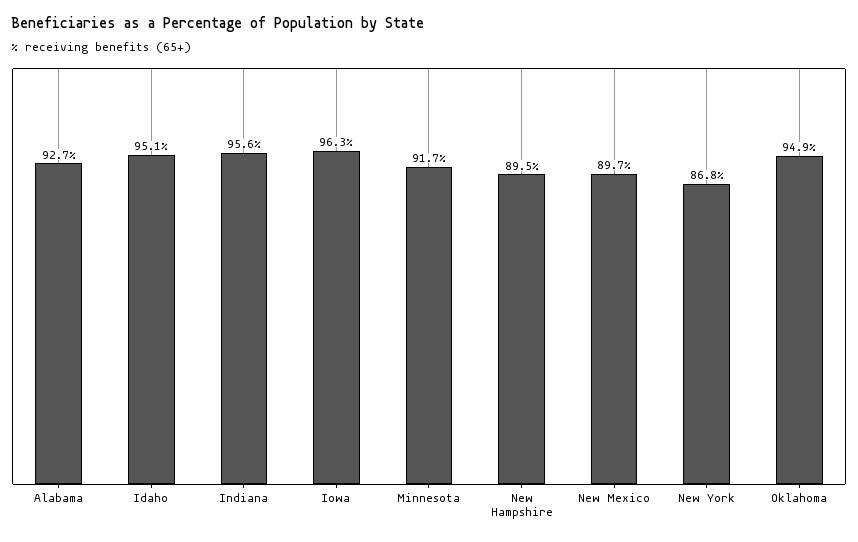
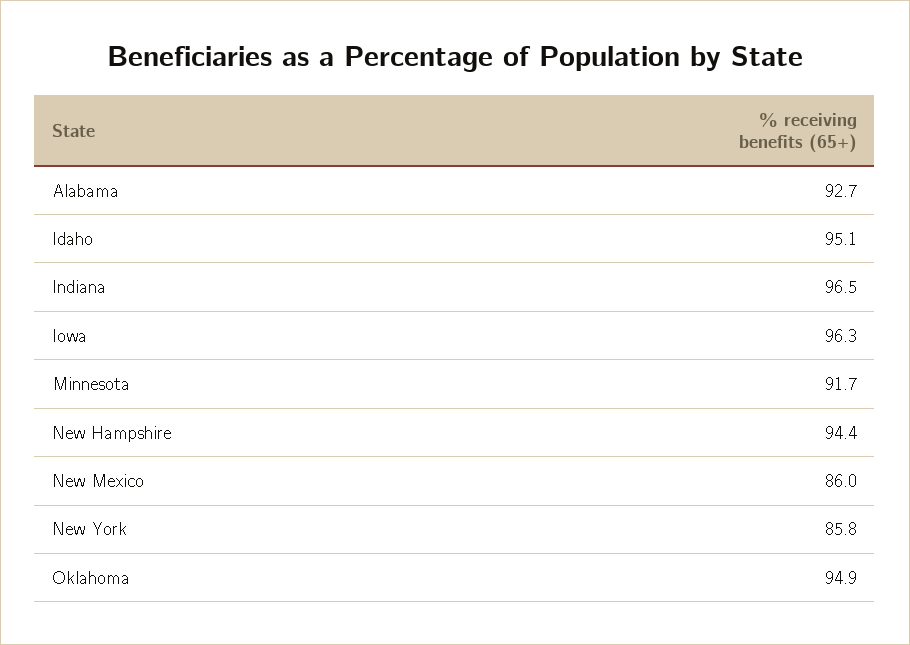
Indiana: 95.6 -> 96.5
New Hampshire: 89.5 -> 94.4
New Mexico: 89.7 -> 86
New York: 86.8 -> 85.8

